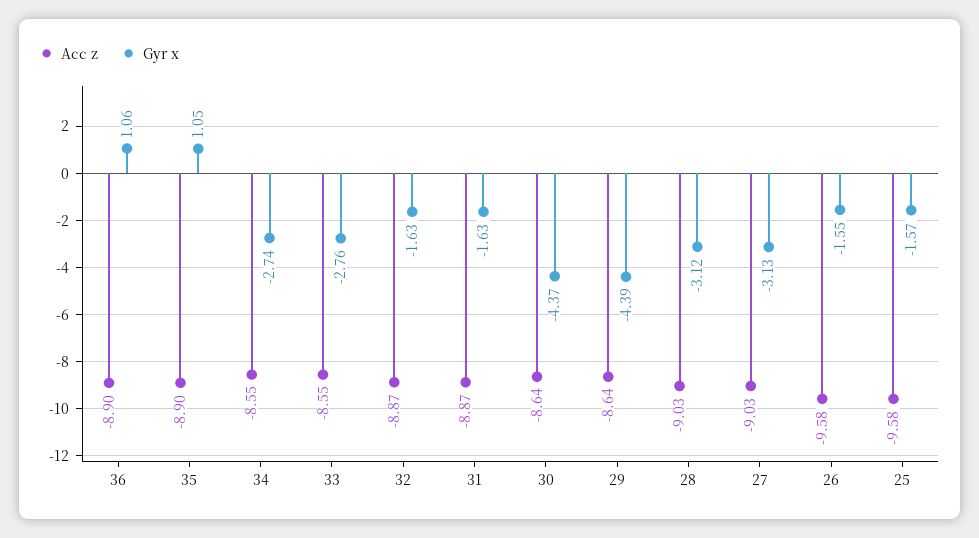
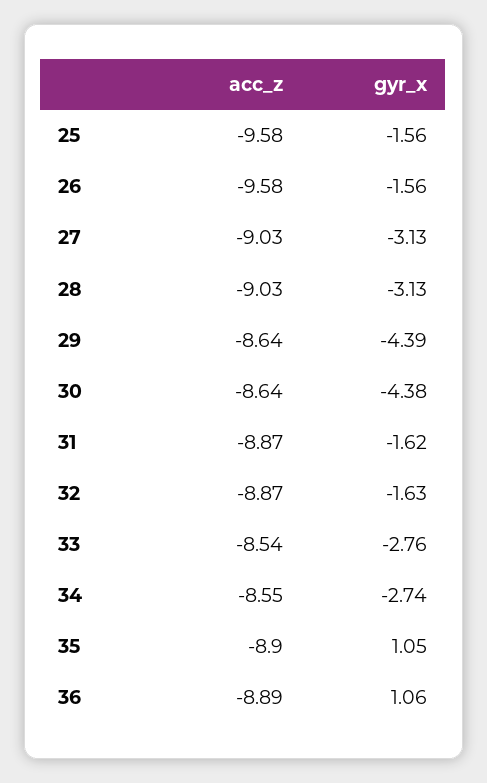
Acc z, 36: -8.9 -> -8.89
Acc z, 33: -8.55 -> -8.54
Gyr x, 31: -1.63 -> -1.62
Gyr x, 30: -4.37 -> -4.38
Gyr x, 28: -3.12 -> -3.13
Gyr x, 26: -1.55 -> -1.56
Gyr x, 25: -1.57 -> -1.56

